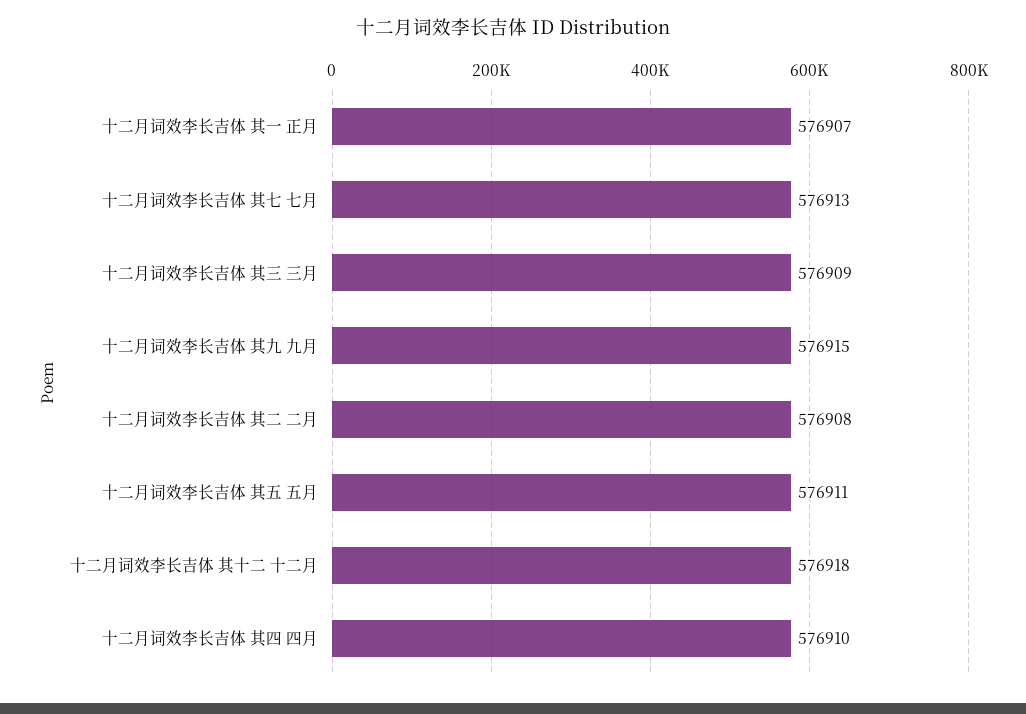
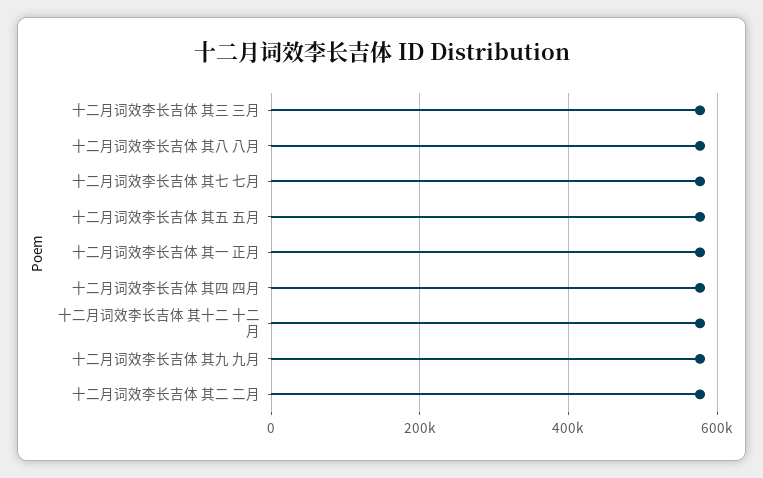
十二月词效李长吉体 其八 八月: none -> 580000

